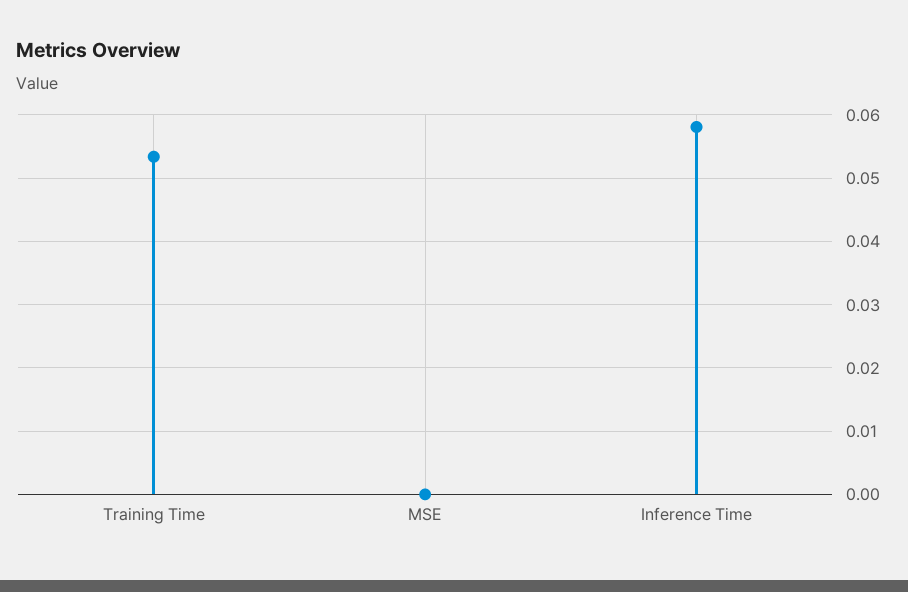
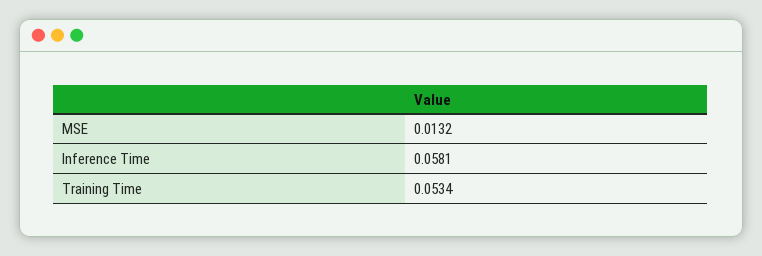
MSE: 0 -> 0.0132

